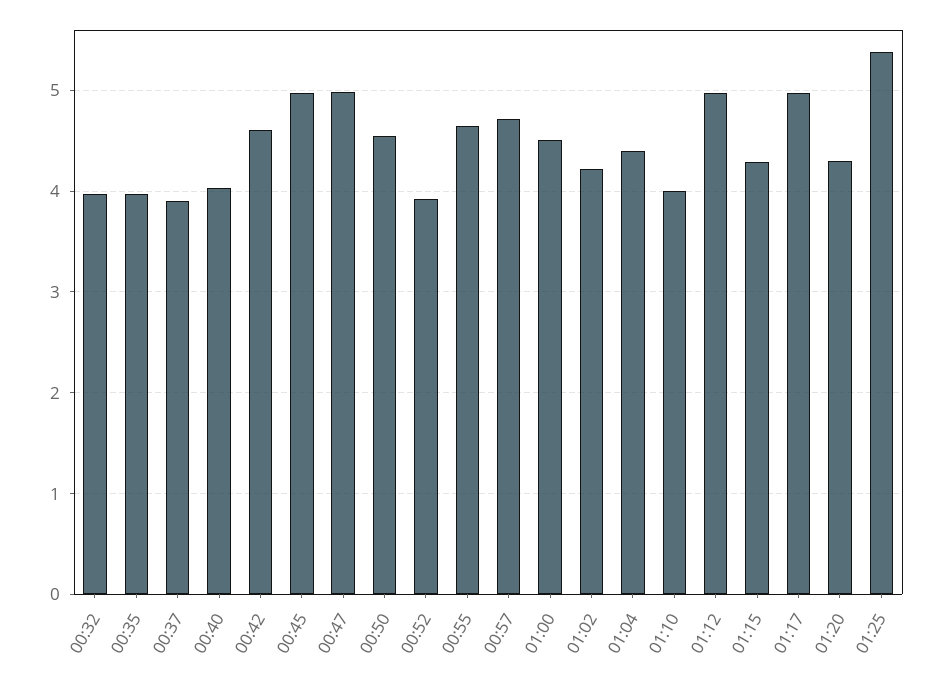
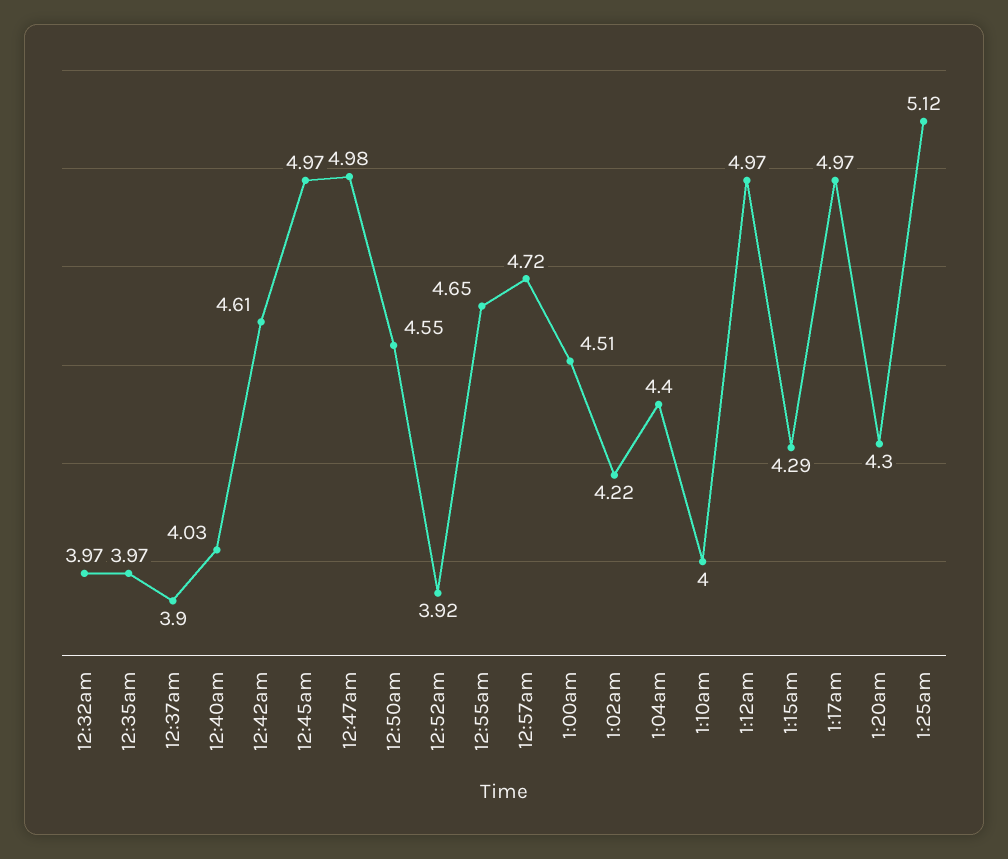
01:25: 5.4 -> 5.12

